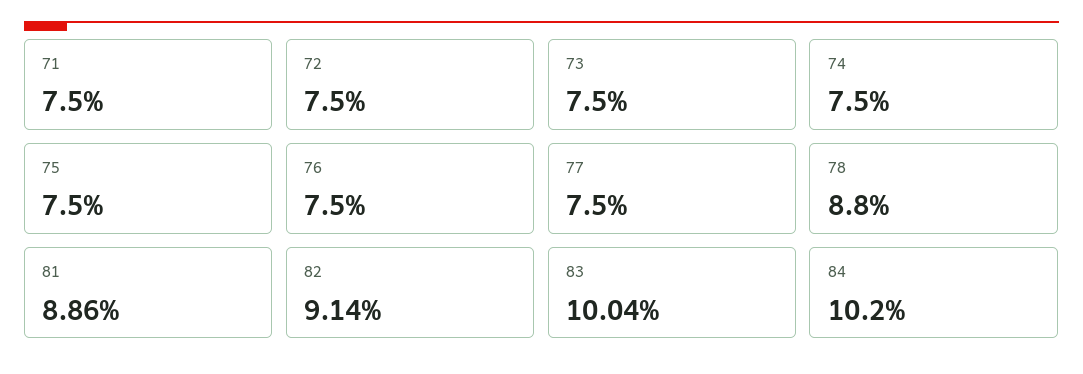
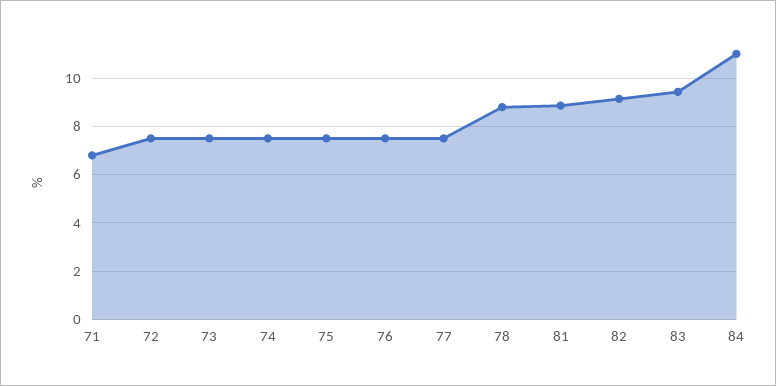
71: 7.5 -> 6.75
83: 10.04 -> 9.5
84: 10.2 -> 11

